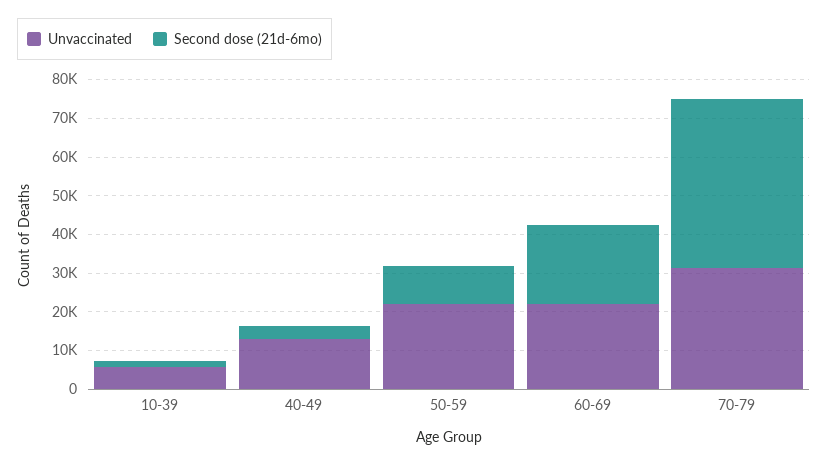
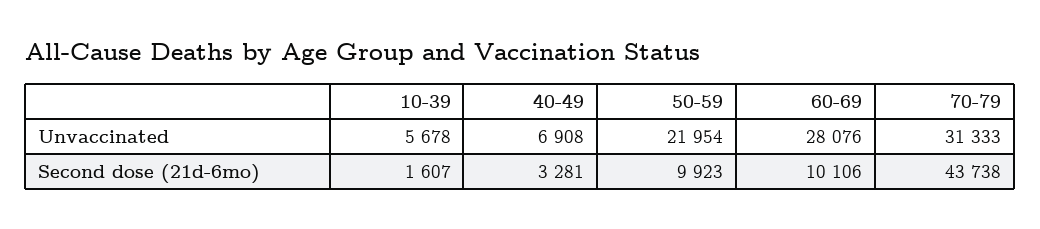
Unvaccinated, 40-49: 12500 -> 6908
Unvaccinated, 60-69: 22500 -> 28076
Second dose (21d-6mo), 60-69: 20000 -> 10106

